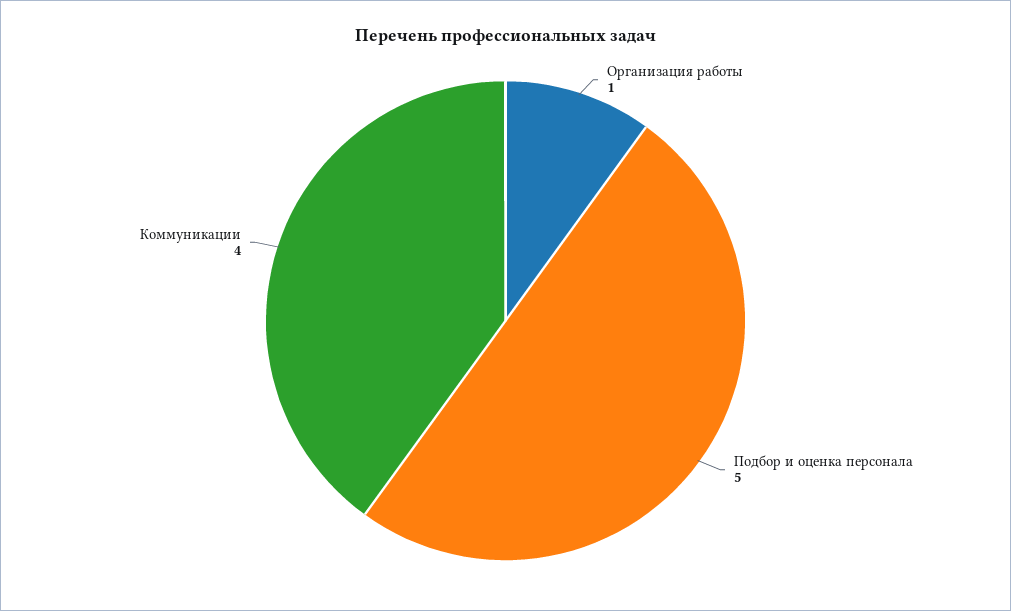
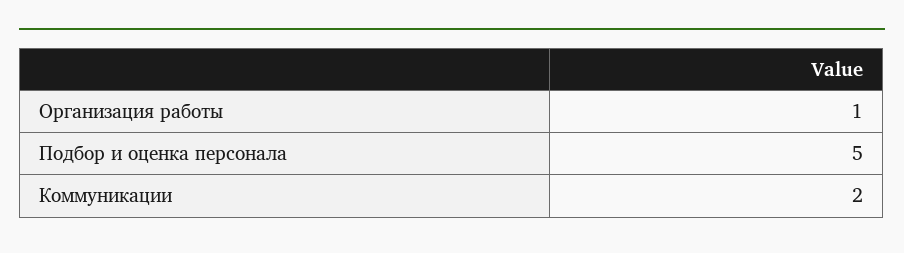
Коммуникации: 4 -> 2

